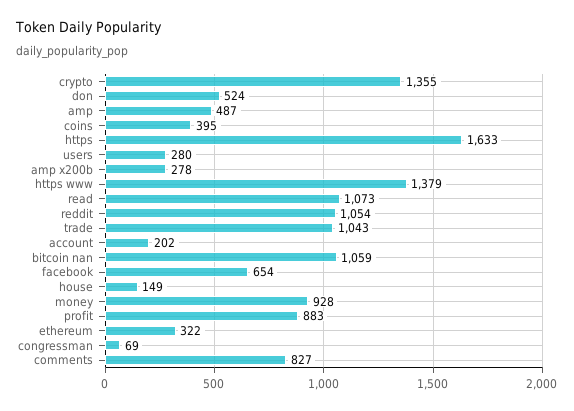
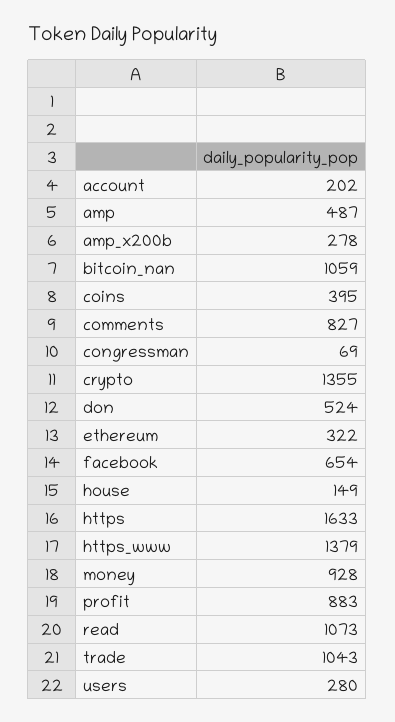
reddit: 1054 -> none

